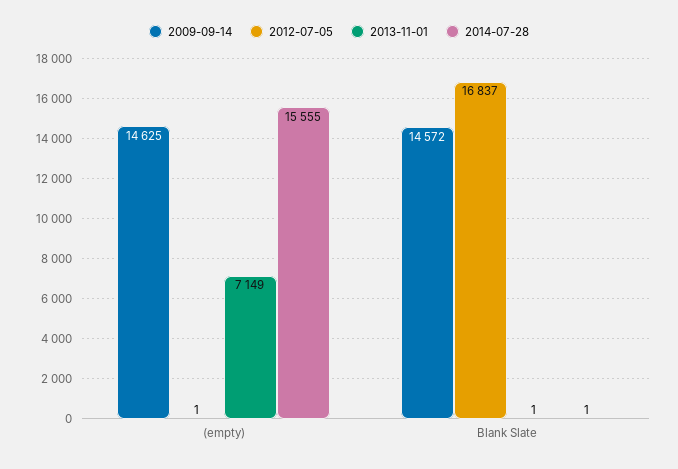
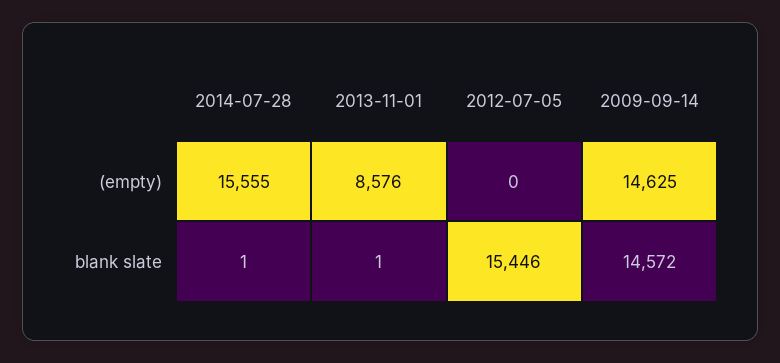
2012-07-05, (empty): 1 -> 0
2013-11-01, (empty): 7149 -> 8576
2012-07-05, Blank Slate: 16837 -> 15446

